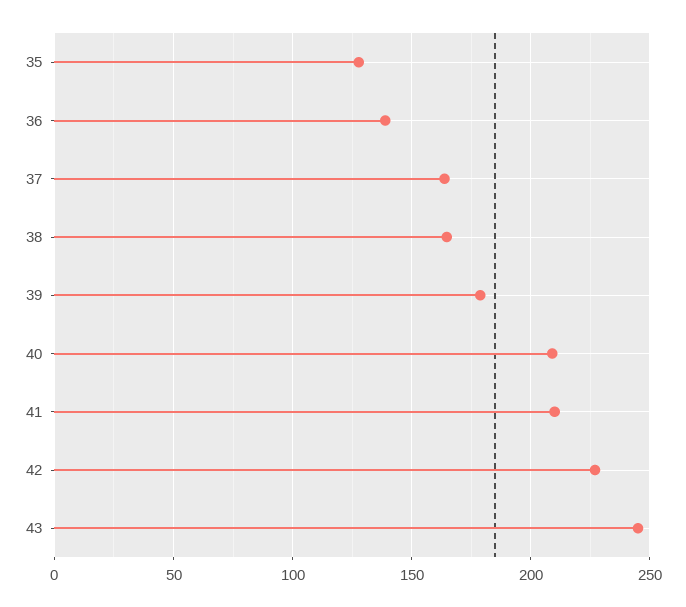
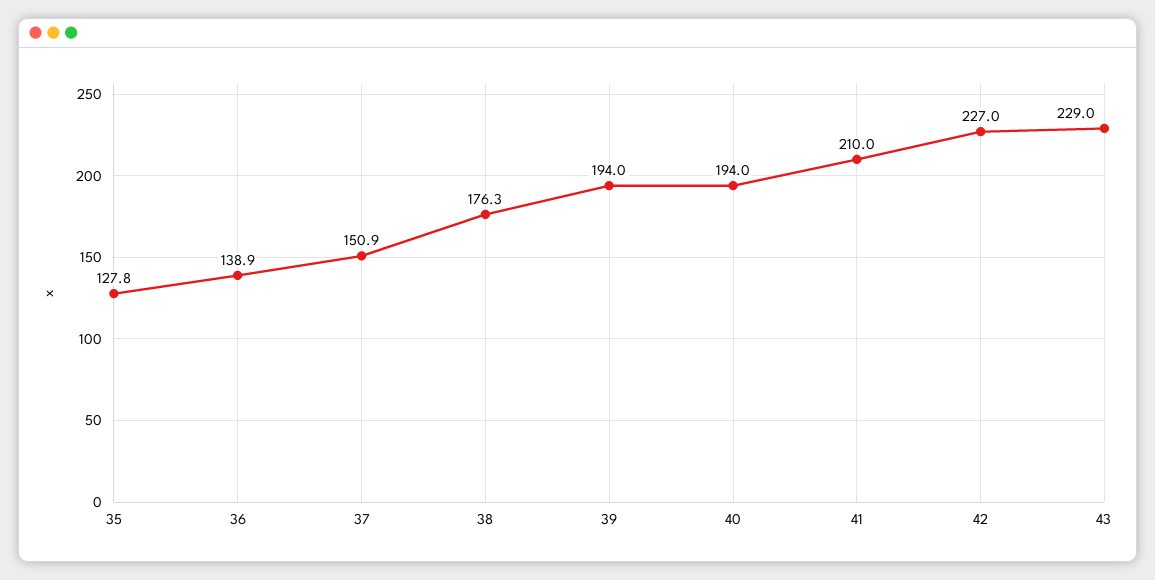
37: 165 -> 150.9
38: 165 -> 176.3
39: 180 -> 194
40: 210 -> 194
43: 245 -> 229

